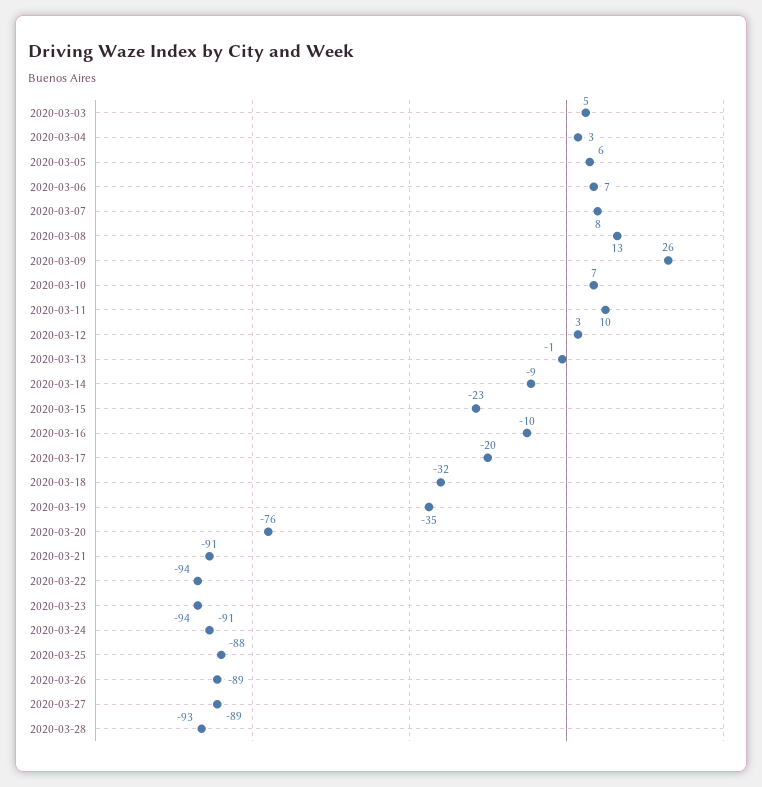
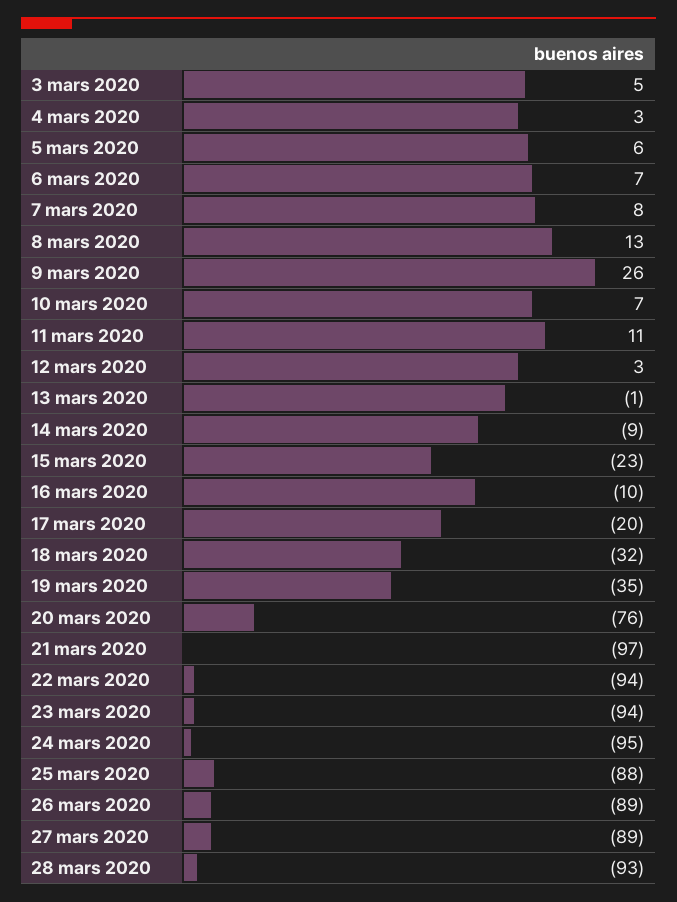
2020-03-11: 10 -> 11
2020-03-21: -91 -> -97
2020-03-24: -91 -> -95

